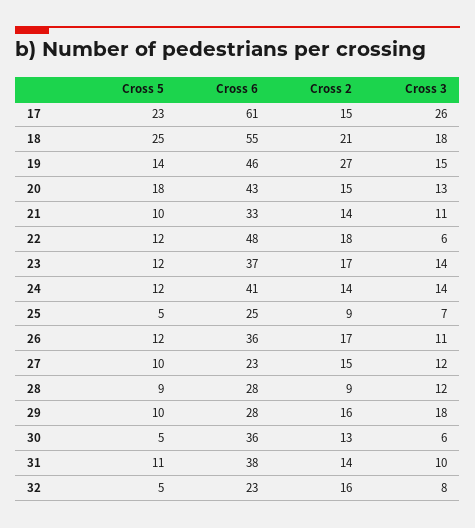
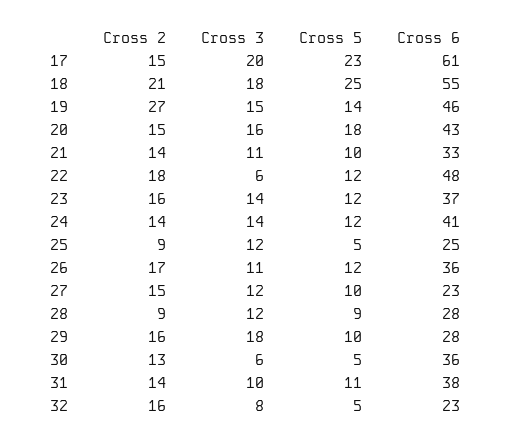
Cross 3, 17: 26 -> 20
Cross 3, 20: 13 -> 16
Cross 2, 23: 17 -> 16
Cross 3, 25: 7 -> 12

